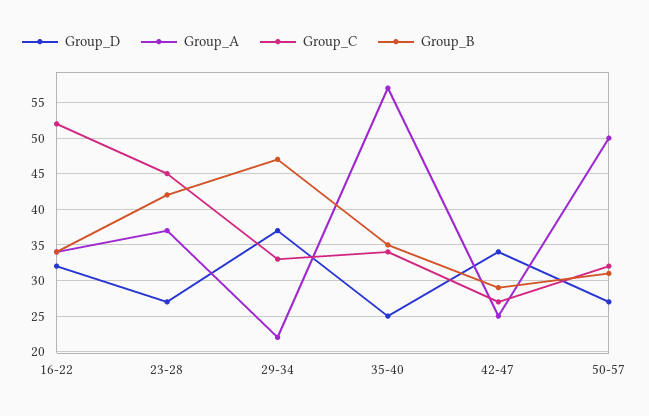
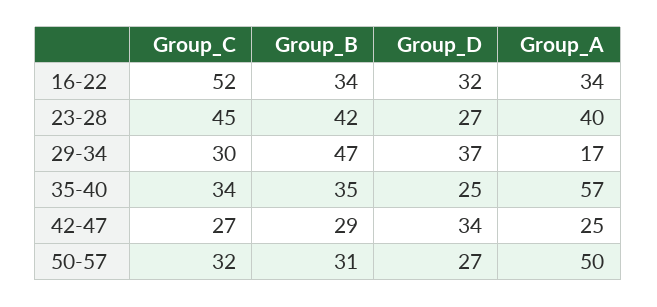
Group_A, 23-28: 37 -> 40
Group_A, 29-34: 22 -> 17
Group_C, 29-34: 33 -> 30

